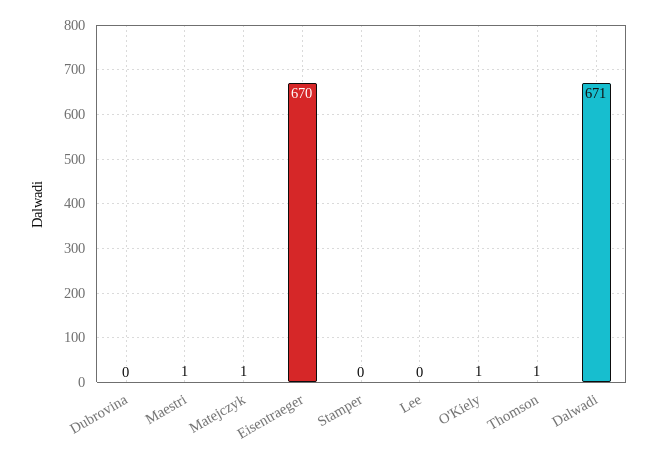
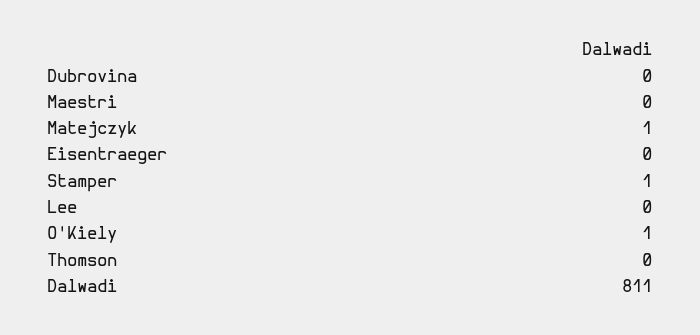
Maestri: 1 -> 0
Eisentraeger: 670 -> 0
Stamper: 0 -> 1
Thomson: 1 -> 0
Dalwadi: 671 -> 811

